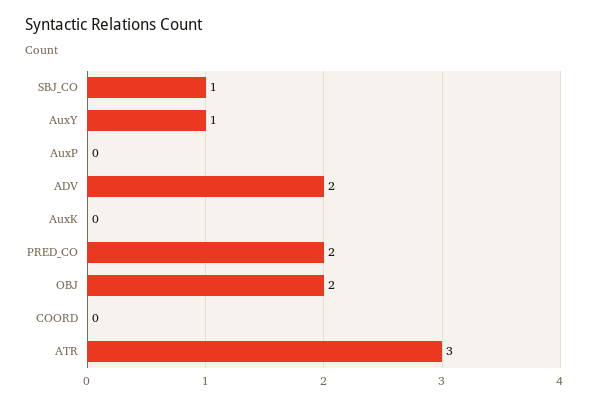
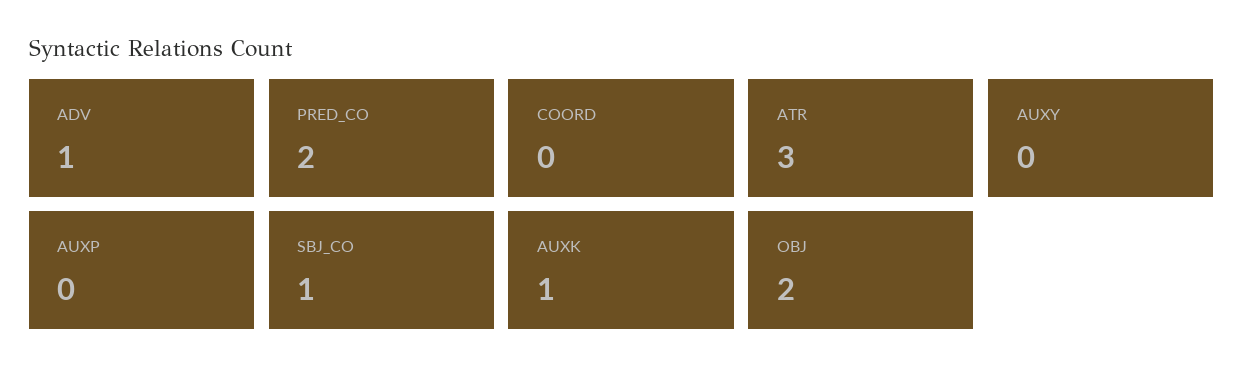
AuxY: 1 -> 0
ADV: 2 -> 1
AuxK: 0 -> 1

